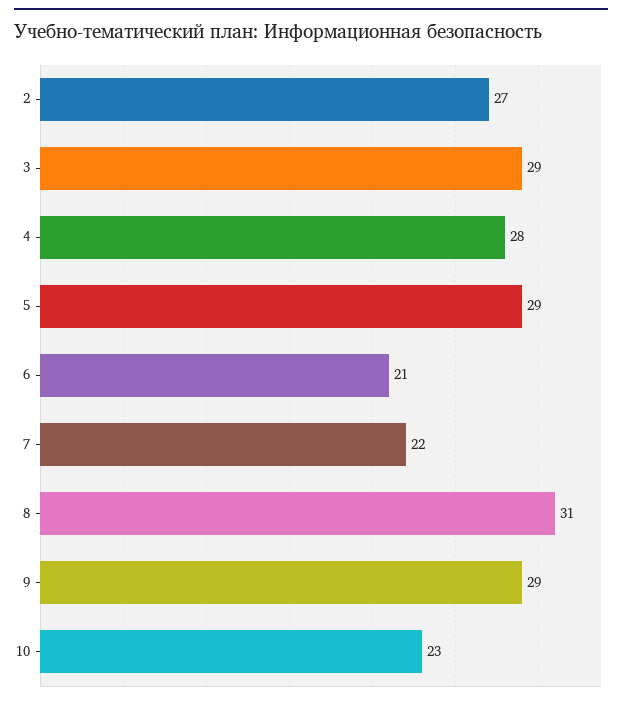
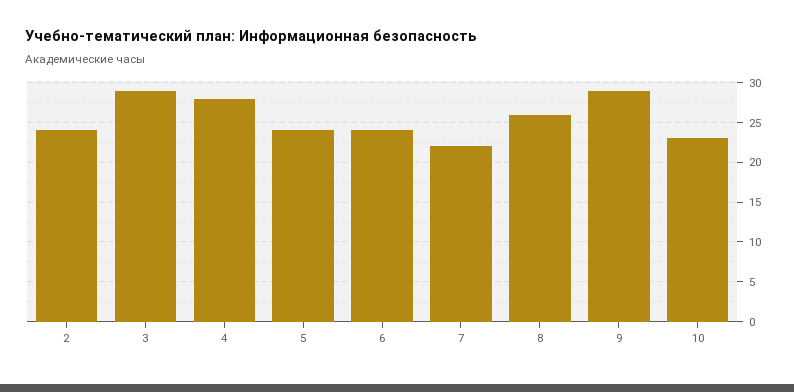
2: 27 -> 24
5: 29 -> 24
6: 21 -> 24
8: 31 -> 26

